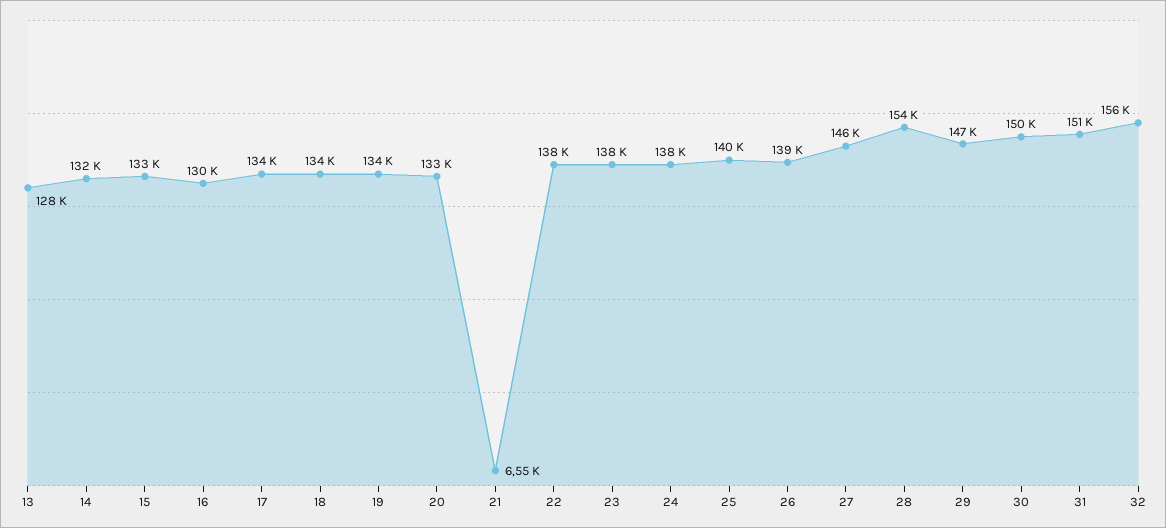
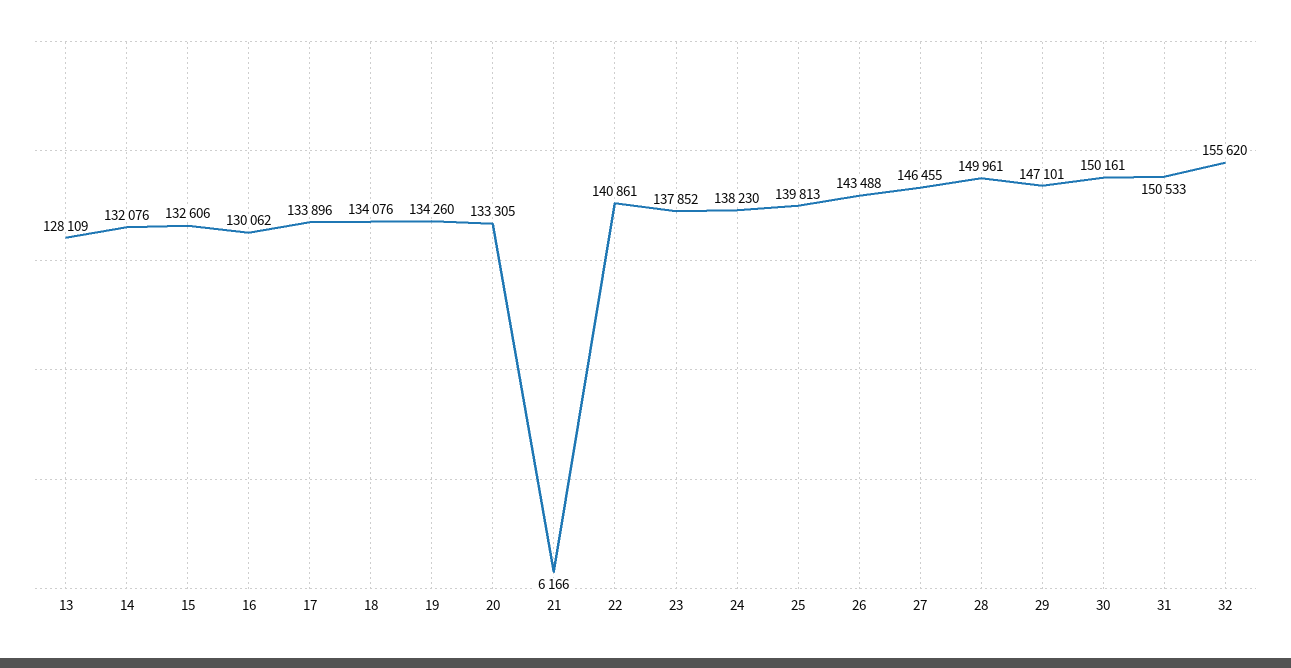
21: 6550 -> 6166
22: 138000 -> 140861
26: 139000 -> 143488
28: 154000 -> 149961

